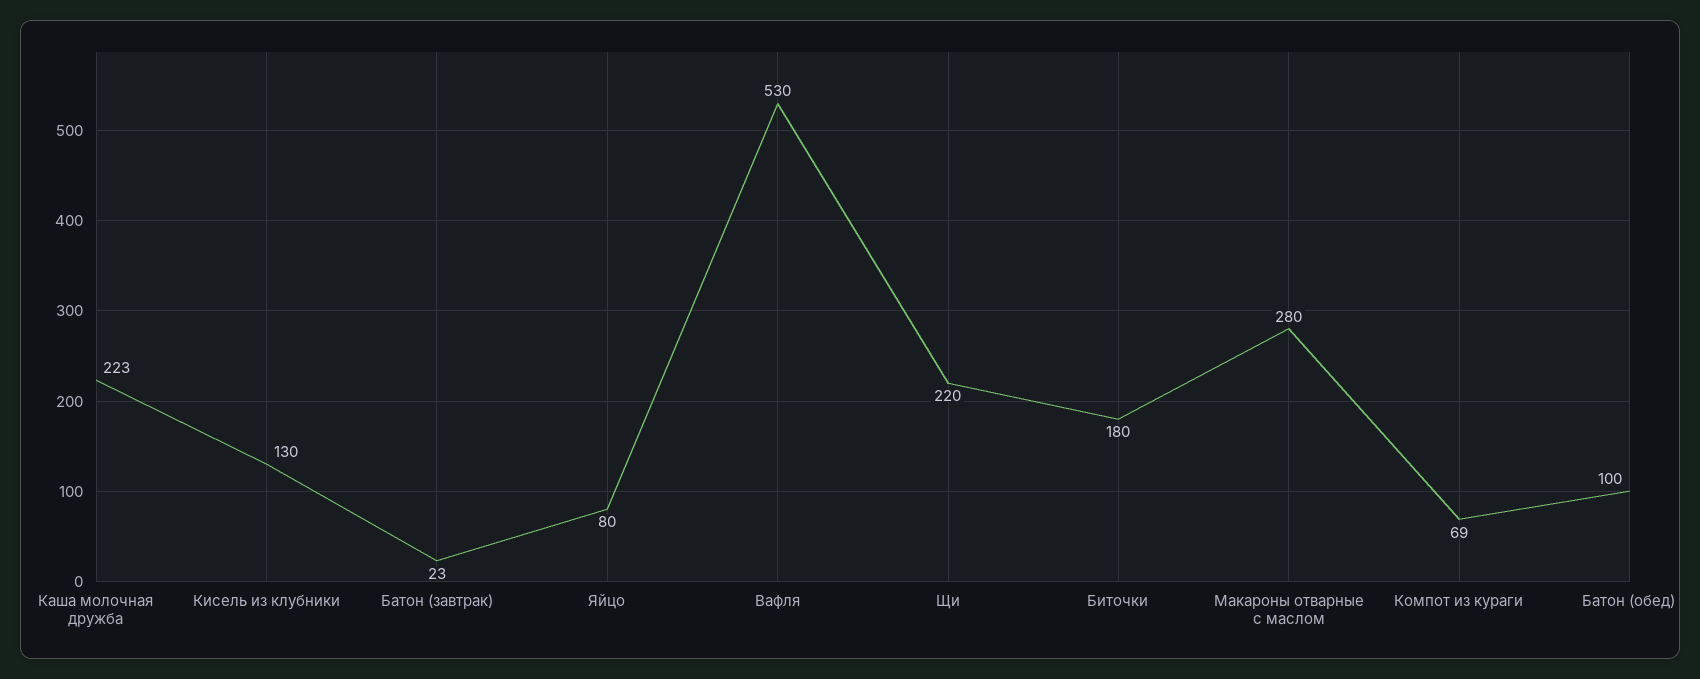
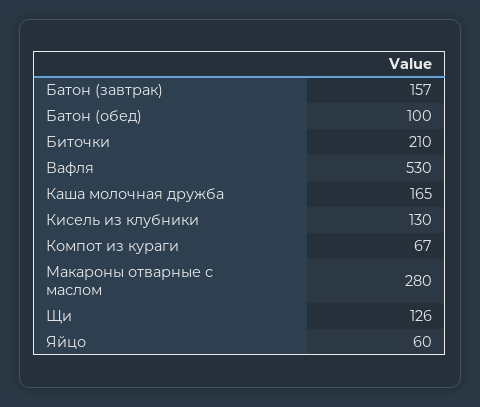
Каша молочная дружба: 223 -> 165
Батон (завтрак): 23 -> 157
Яйцо: 80 -> 60
Щи: 220 -> 126
Биточки: 180 -> 210
Компот из кураги: 69 -> 67

